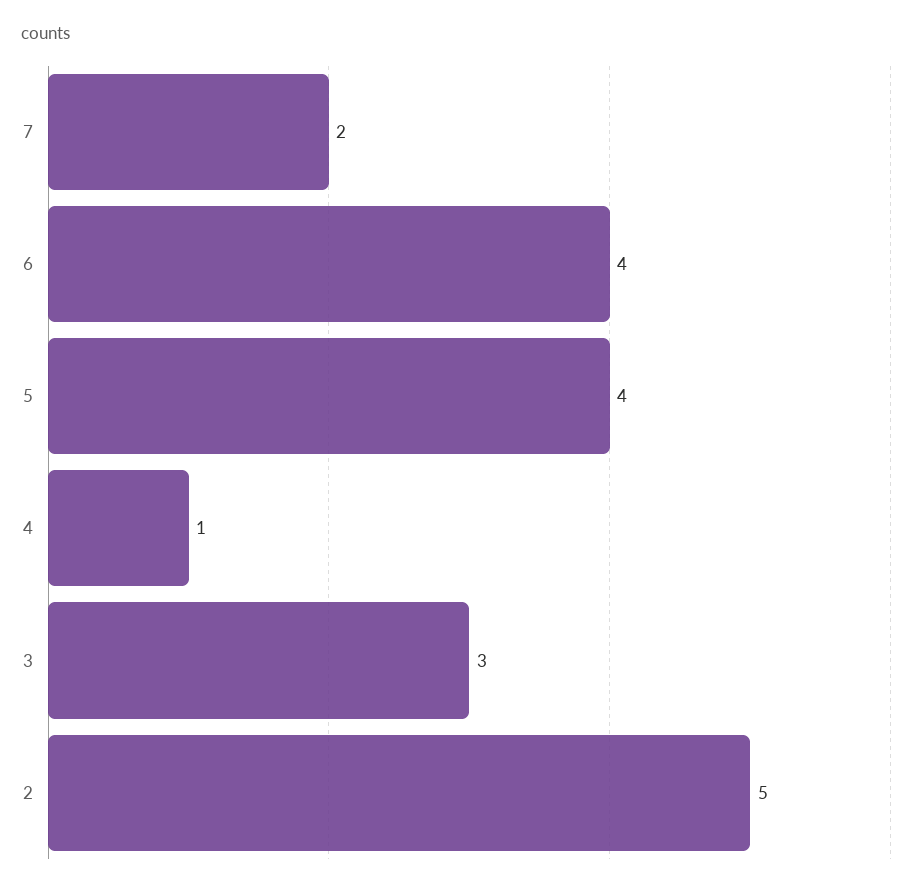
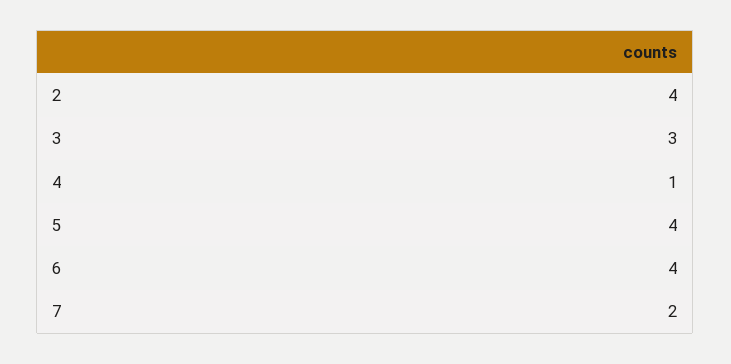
2: 5 -> 4

